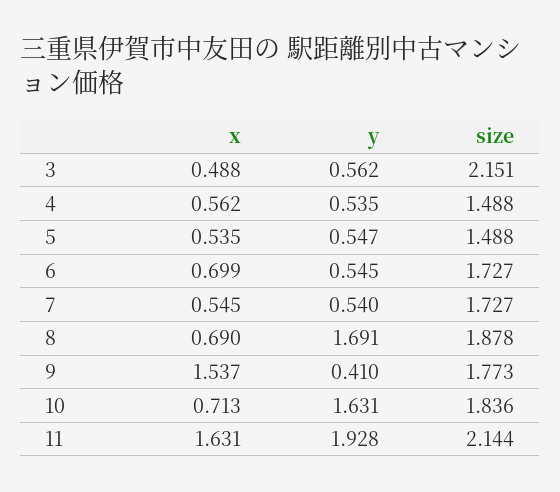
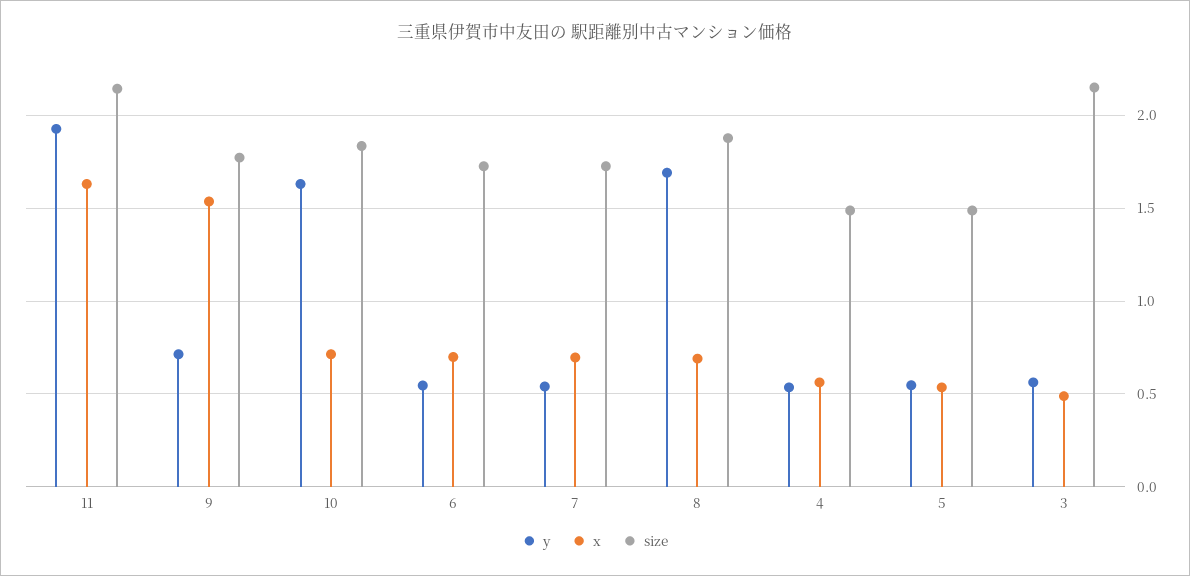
x, 7: 0.545 -> 0.7
y, 9: 0.41 -> 0.7

